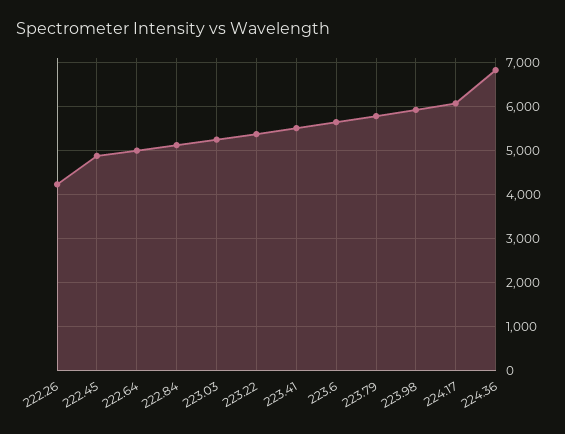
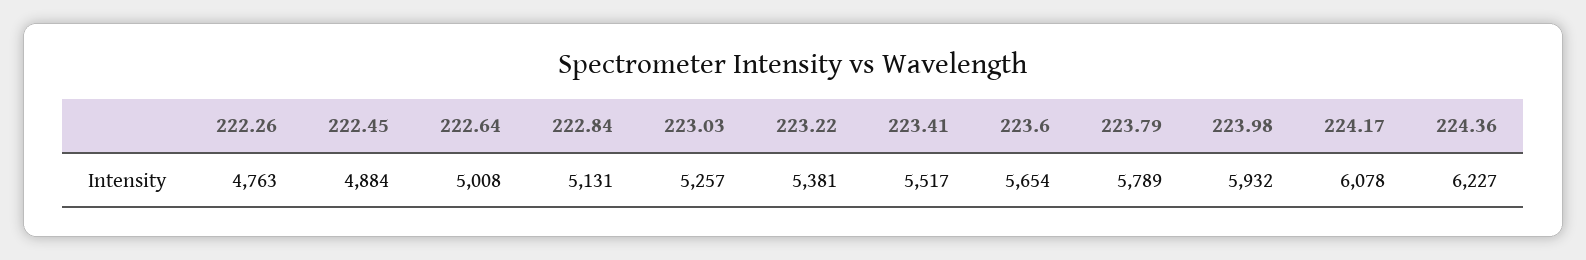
222.26: 4200 -> 4763
224.36: 6800 -> 6227

